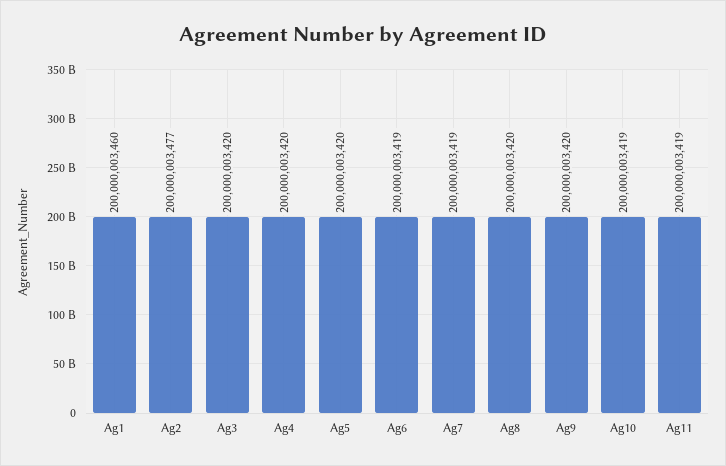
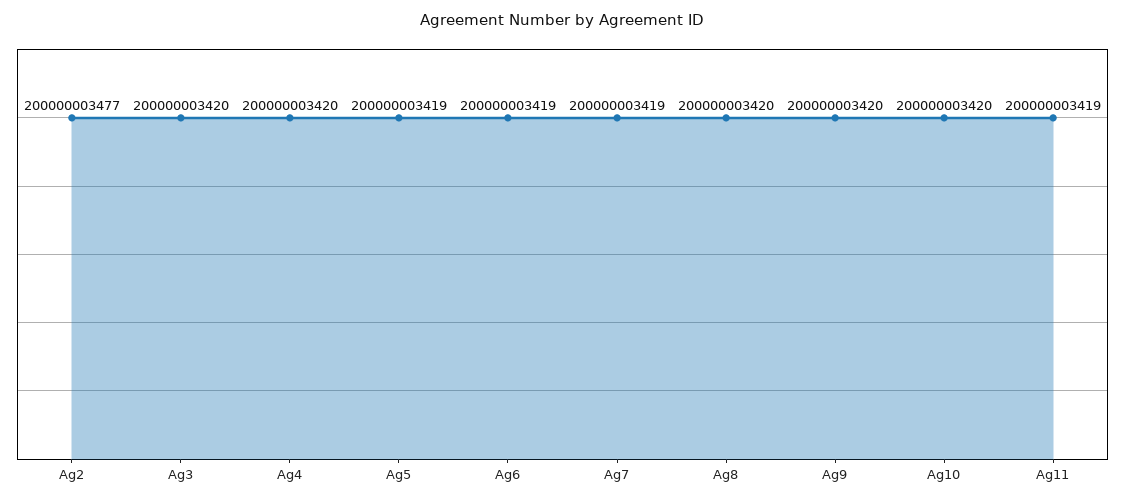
Ag1: 200000003460 -> none
Ag5: 200000003420 -> 200000003419
Ag10: 200000003419 -> 200000003420

